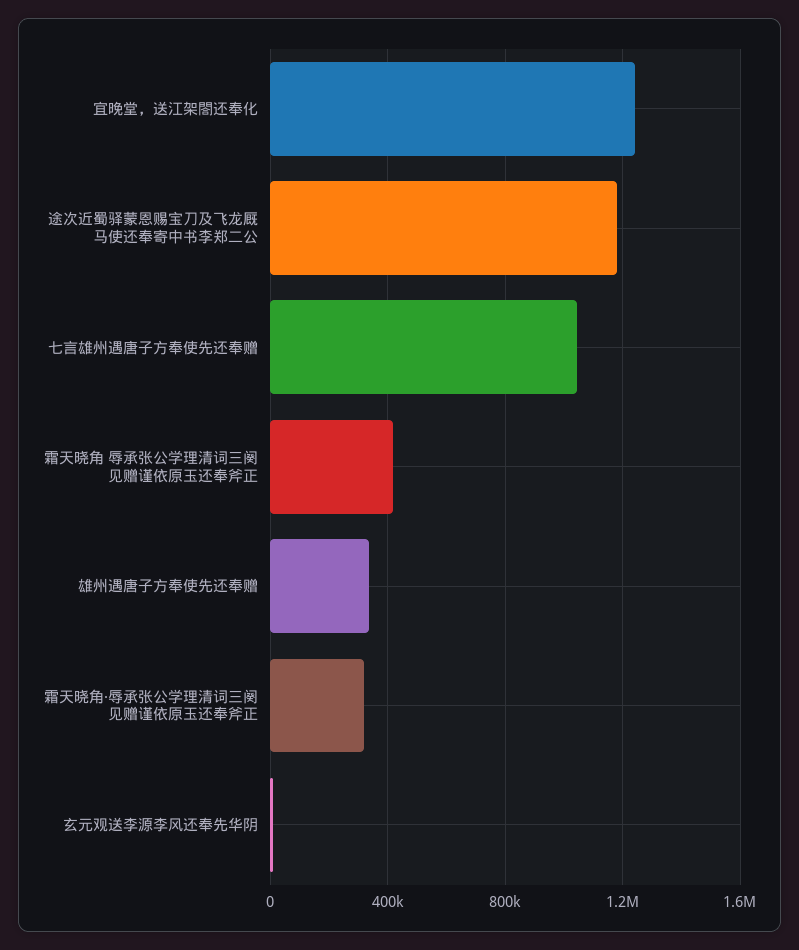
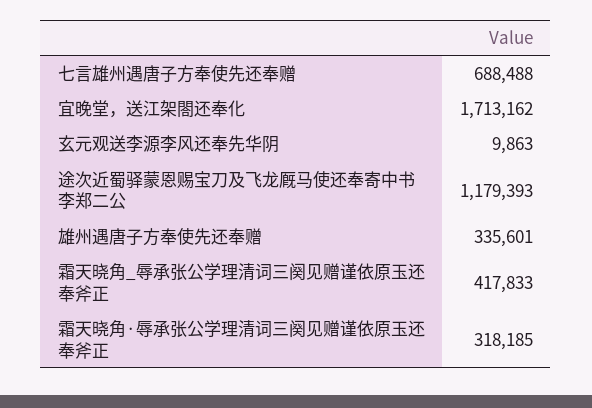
宜晚堂，送江架閤还奉化: 1250000 -> 1713162
七言雄州遇唐子方奉使先还奉赠: 1050000 -> 688488

